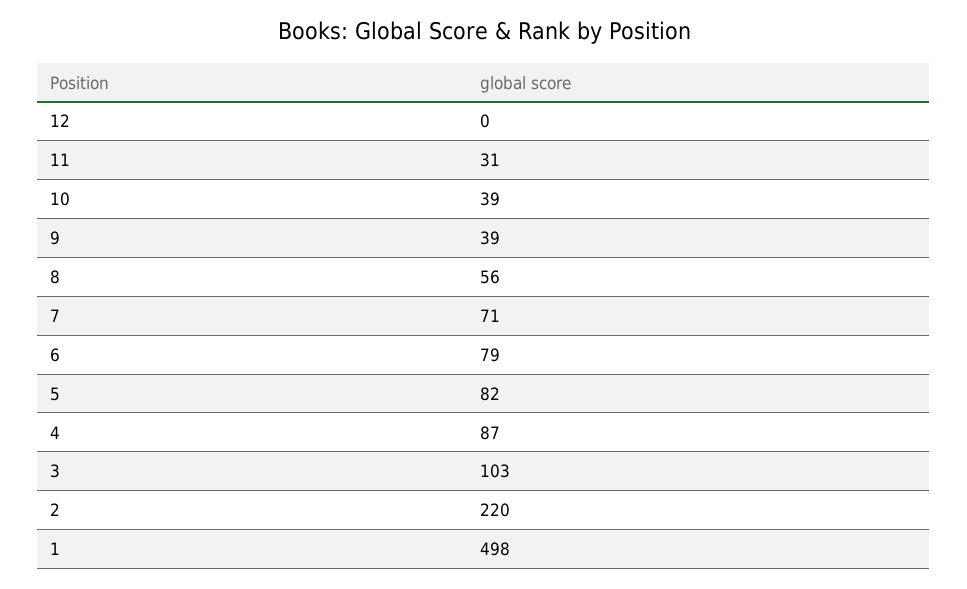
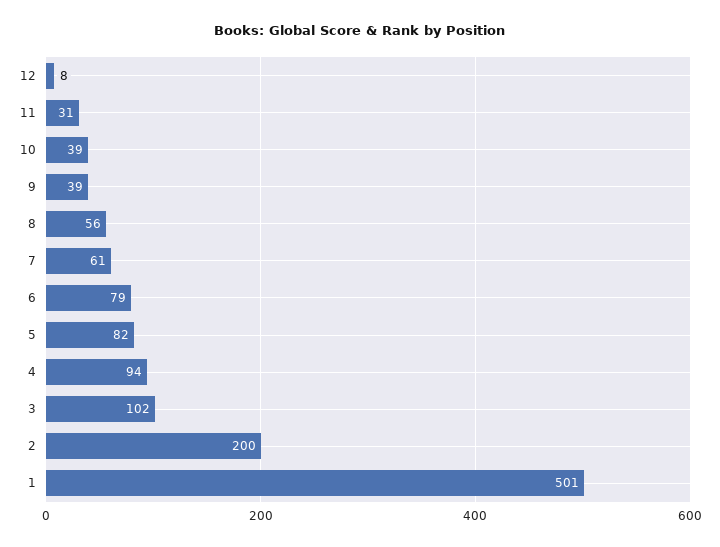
12: 0 -> 8
7: 71 -> 61
4: 87 -> 94
3: 103 -> 102
2: 220 -> 200
1: 498 -> 501

